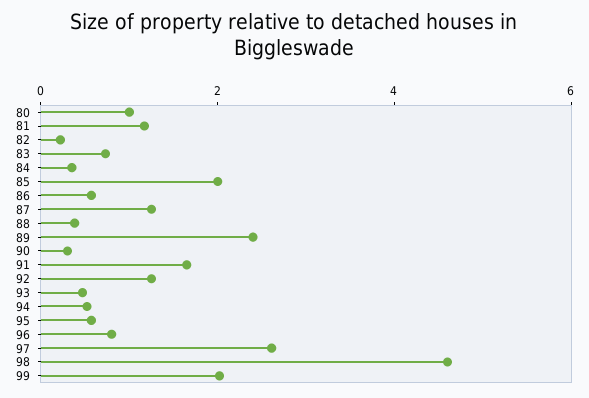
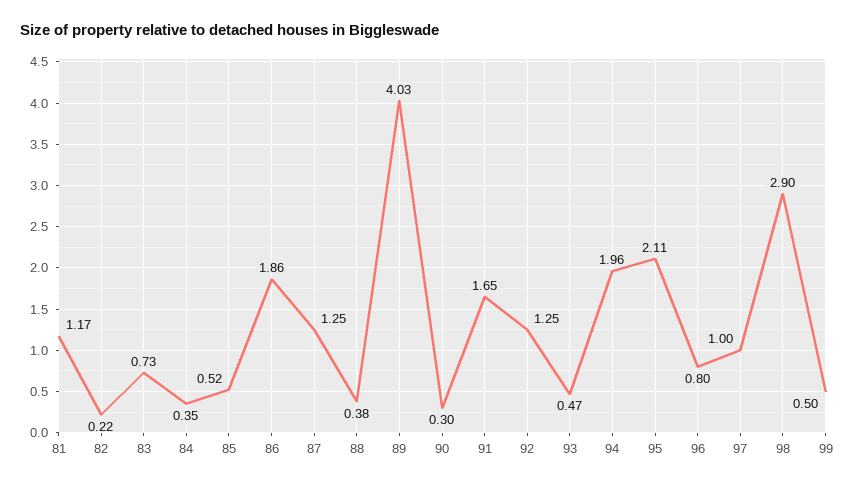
80: 1 -> none
85: 2 -> 0.52
86: 0.5 -> 1.86
89: 2.5 -> 4.03
94: 0.5 -> 1.96
95: 0.5 -> 2.11
97: 2.5 -> 1
98: 4.5 -> 2.9
99: 2 -> 0.5

